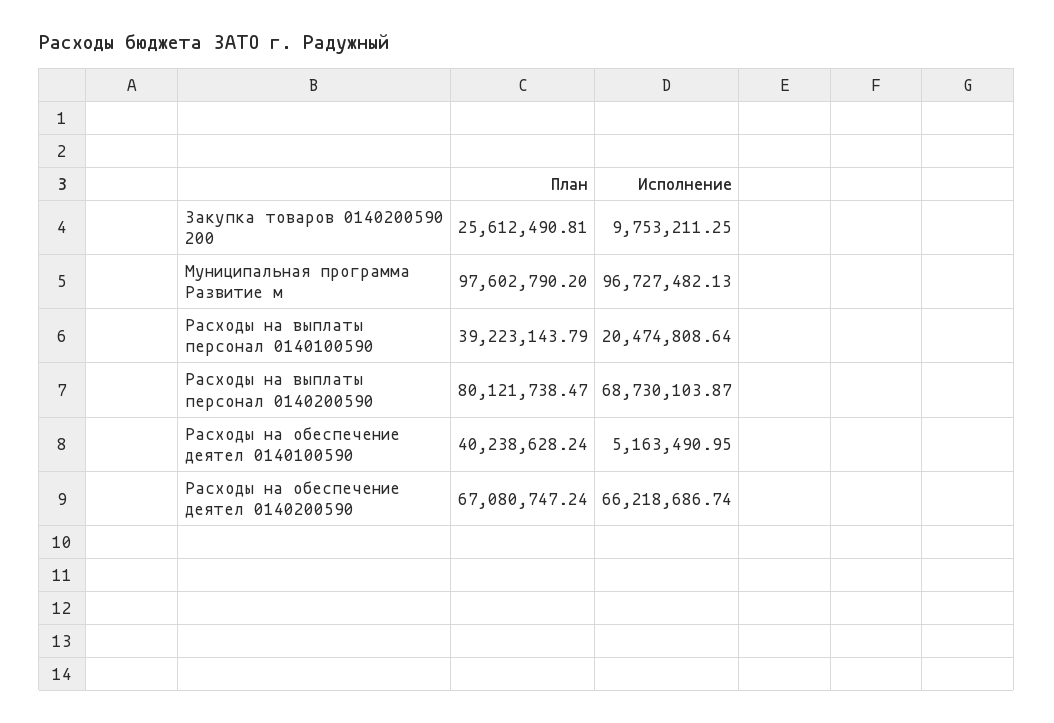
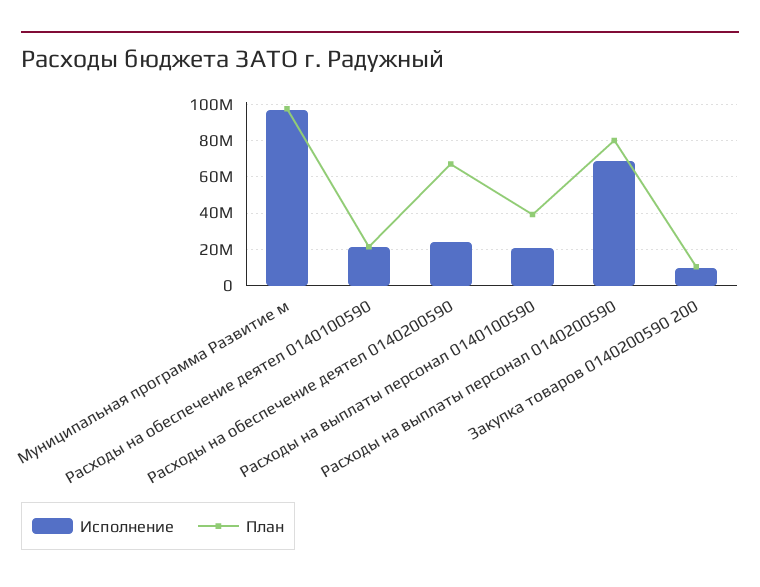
План, Закупка товаров 0140200590 200: 25612490.81 -> 10000000
План, Расходы на обеспечение деятел 0140100590: 40238628.24 -> 20000000
Исполнение, Расходы на обеспечение деятел 0140100590: 5163490.95 -> 20000000
Исполнение, Расходы на обеспечение деятел 0140200590: 66218686.74 -> 25000000

